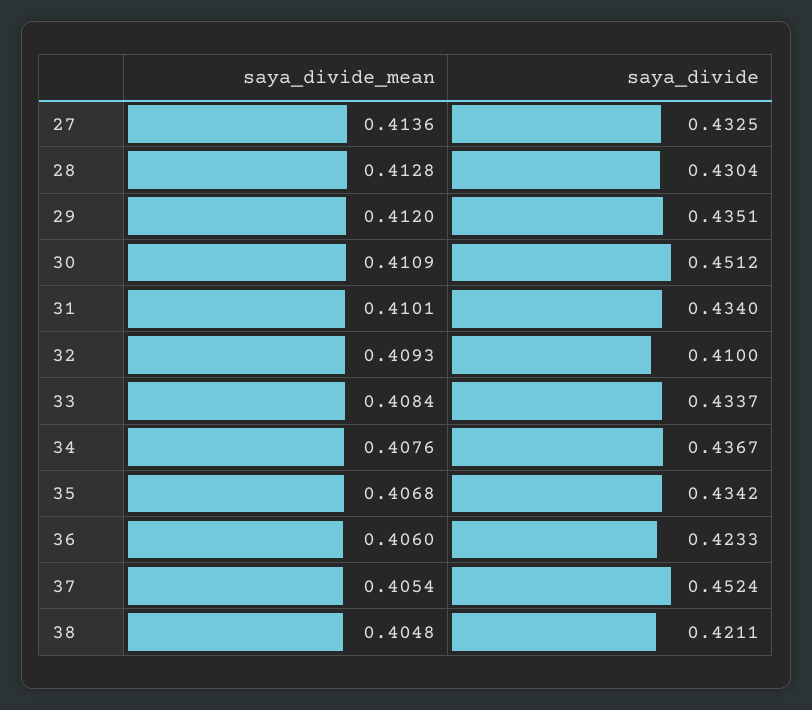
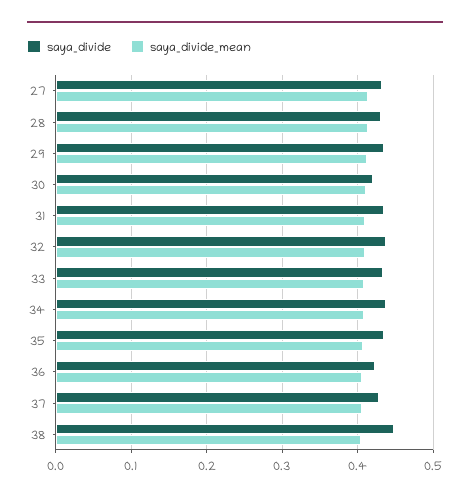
saya_divide, 30: 0.4512 -> 0.42
saya_divide, 32: 0.41 -> 0.44
saya_divide, 37: 0.4524 -> 0.43
saya_divide, 38: 0.4211 -> 0.45

